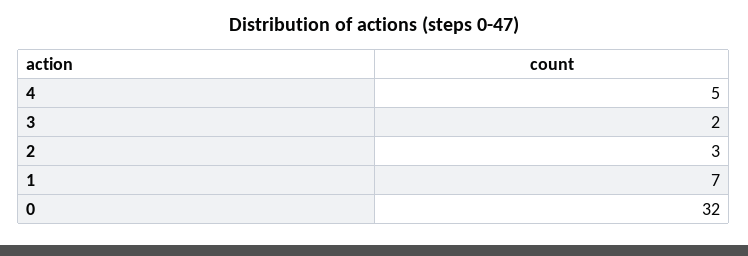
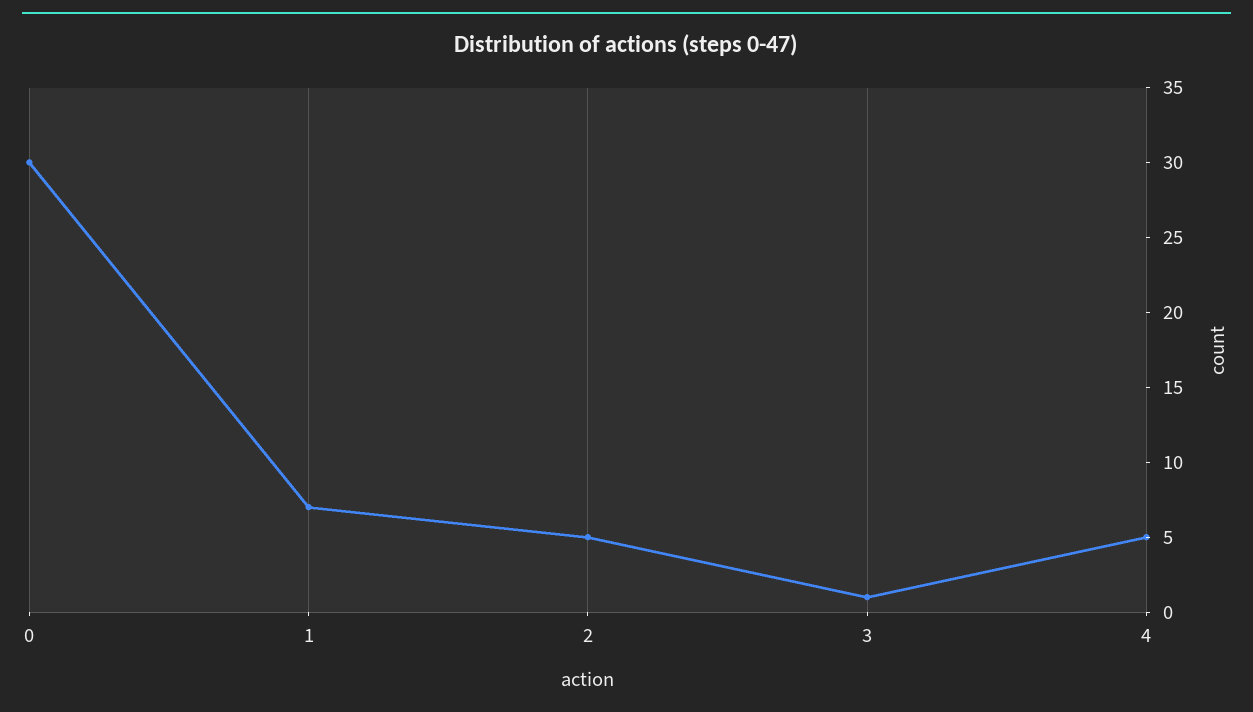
3: 2 -> 1
2: 3 -> 5
0: 32 -> 30

